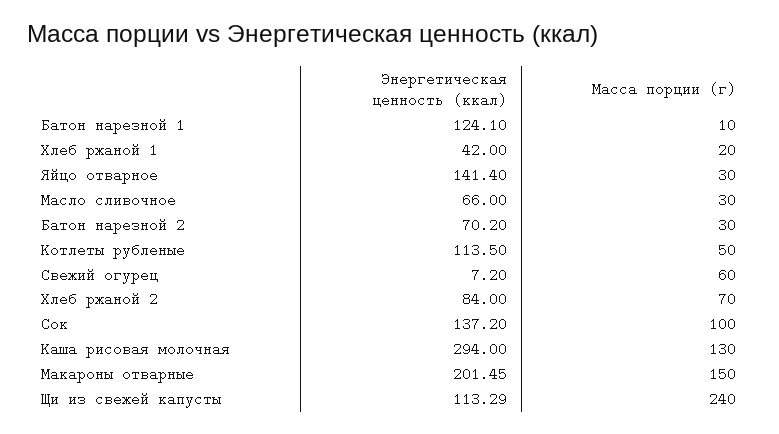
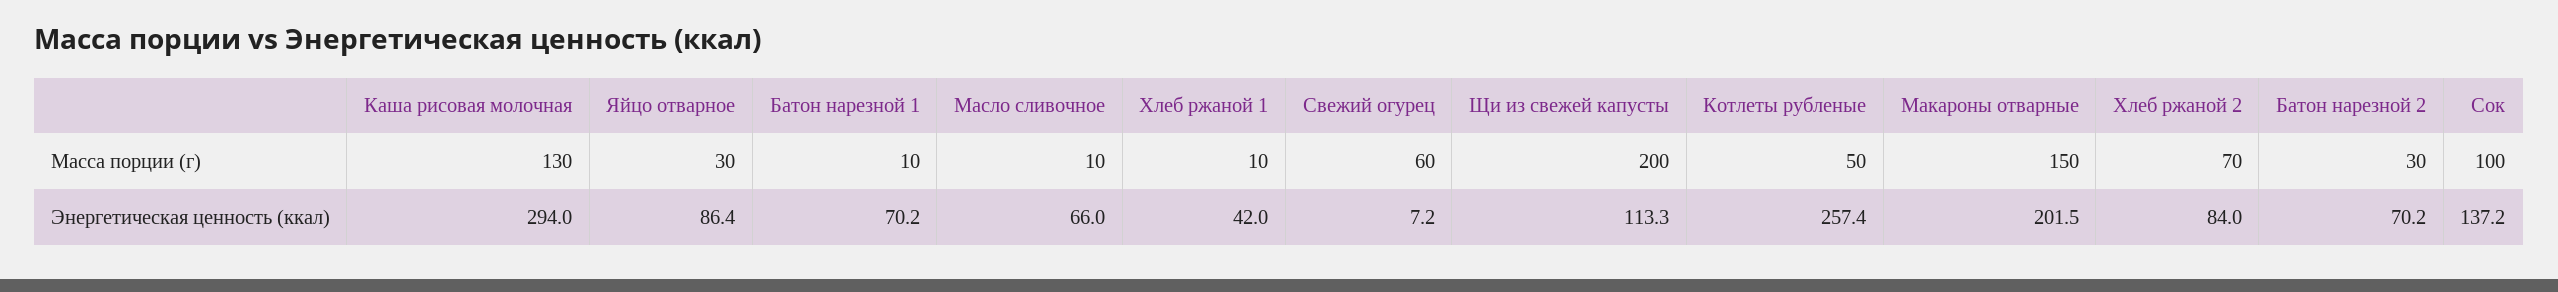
Энергетическая ценность (ккал), Батон нарезной 1: 124.1 -> 70.2
Масса порции (г), Хлеб ржаной 1: 20 -> 10
Энергетическая ценность (ккал), Яйцо отварное: 141.4 -> 86.4
Масса порции (г), Масло сливочное: 30 -> 10
Энергетическая ценность (ккал), Котлеты рубленые: 113.5 -> 257.4
Масса порции (г), Щи из свежей капусты: 240 -> 200

